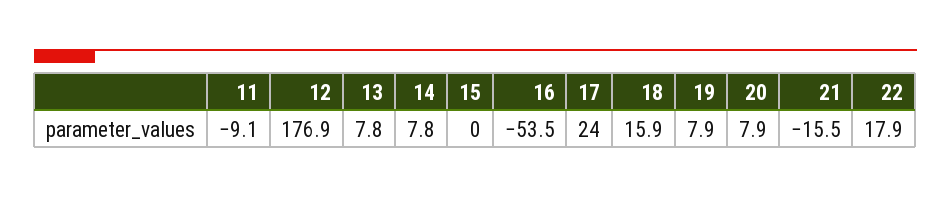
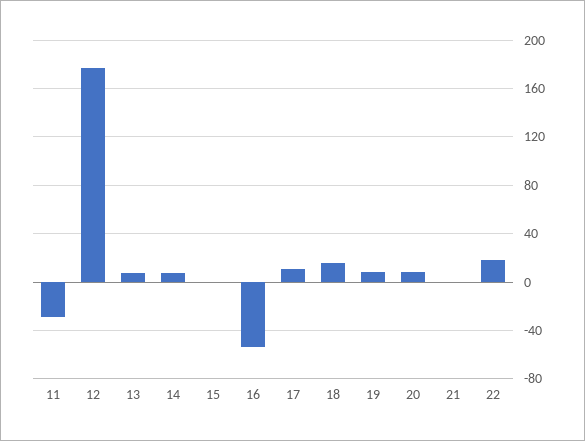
11: -9.1 -> -30
17: 24 -> 10
21: -15.5 -> 0

